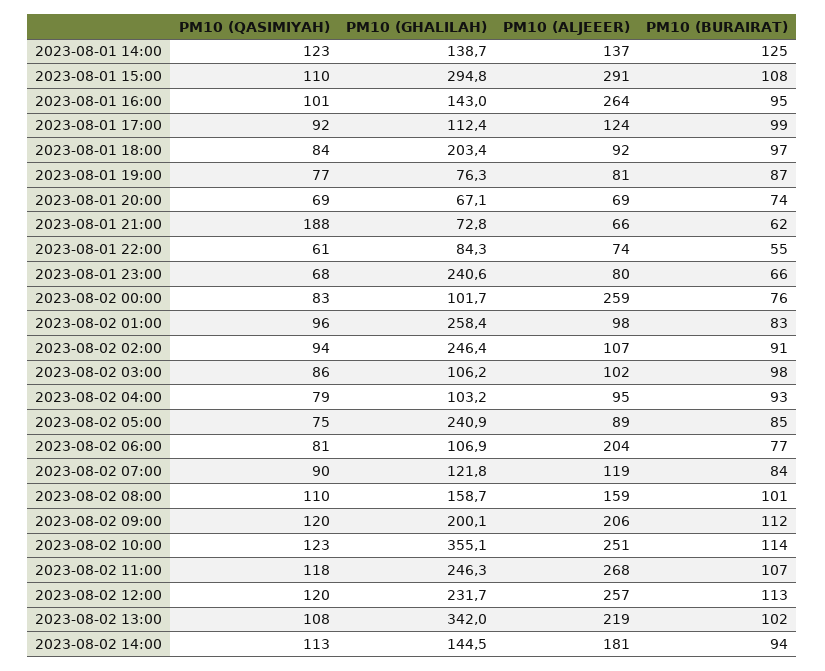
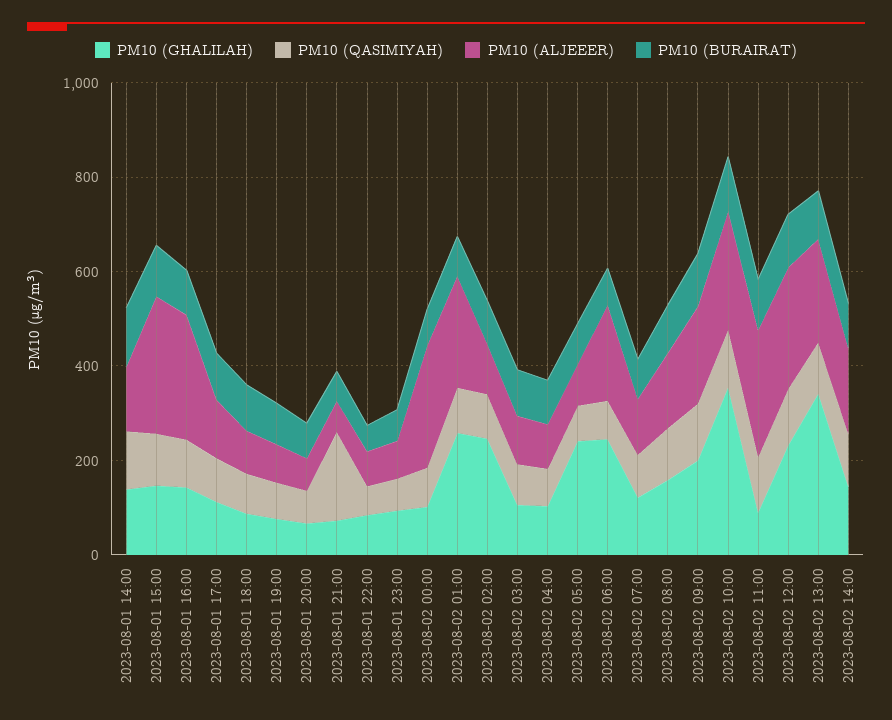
PM10 (GHALILAH), 2023-08-01 15:00: 294.8 -> 150
PM10 (GHALILAH), 2023-08-01 18:00: 203.4 -> 100
PM10 (GHALILAH), 2023-08-01 23:00: 240.6 -> 100
PM10 (ALJEEER), 2023-08-02 01:00: 98 -> 250
PM10 (GHALILAH), 2023-08-02 06:00: 106.9 -> 250
PM10 (GHALILAH), 2023-08-02 11:00: 246.3 -> 100

